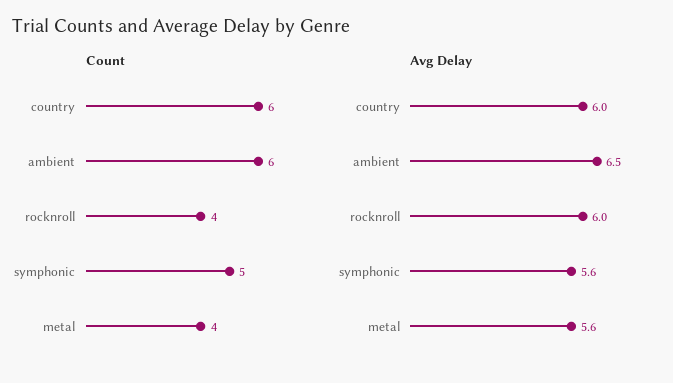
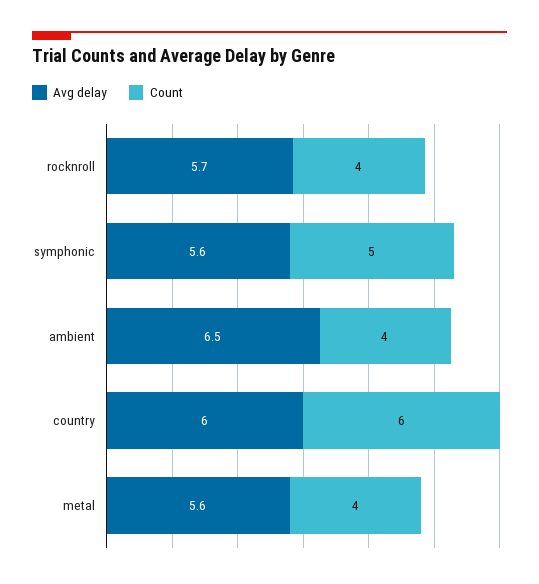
Count, ambient: 6 -> 4
Avg Delay, rocknroll: 6 -> 5.7

